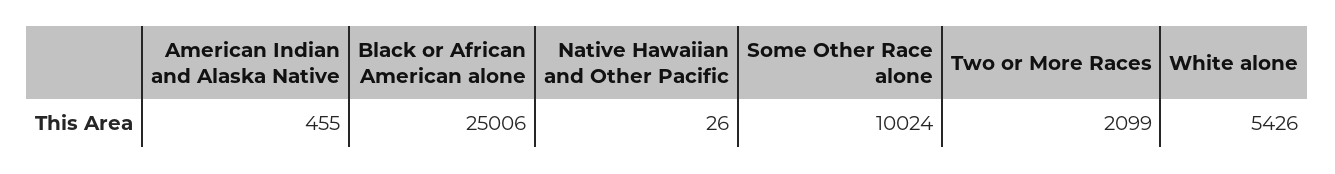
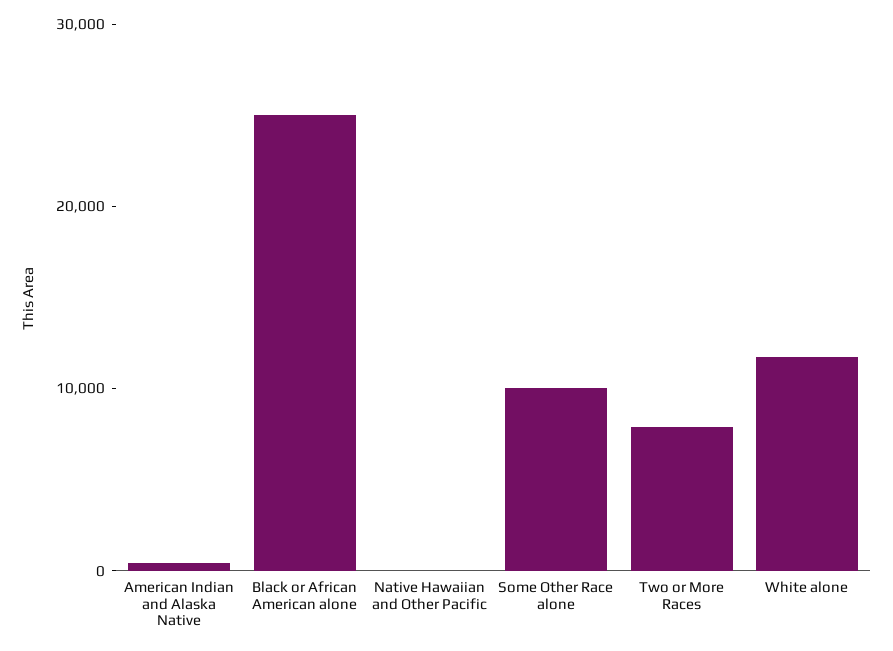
Two or More Races: 2099 -> 8000
White alone: 5426 -> 12000

